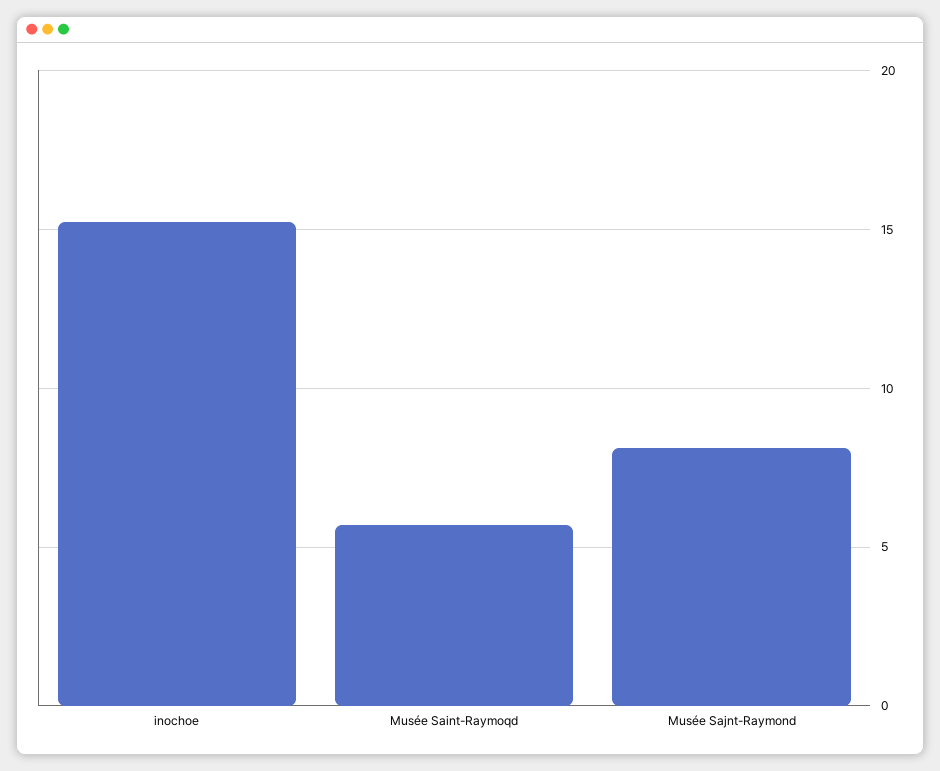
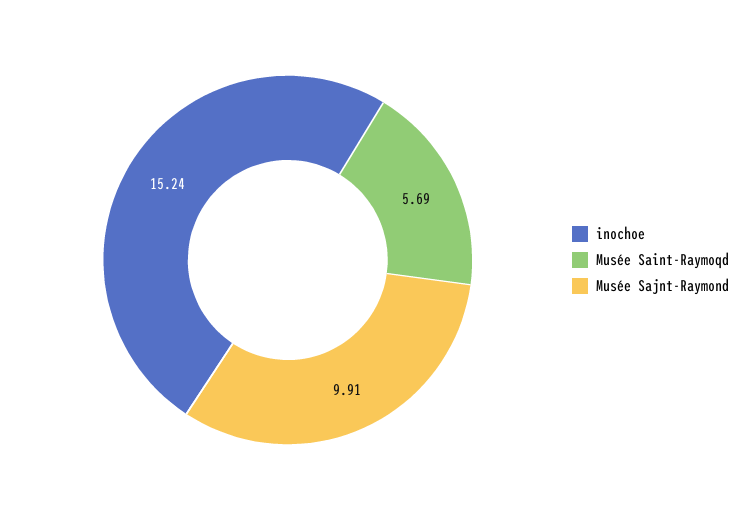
Musée Sajnt-Raymond: 8 -> 9.91

